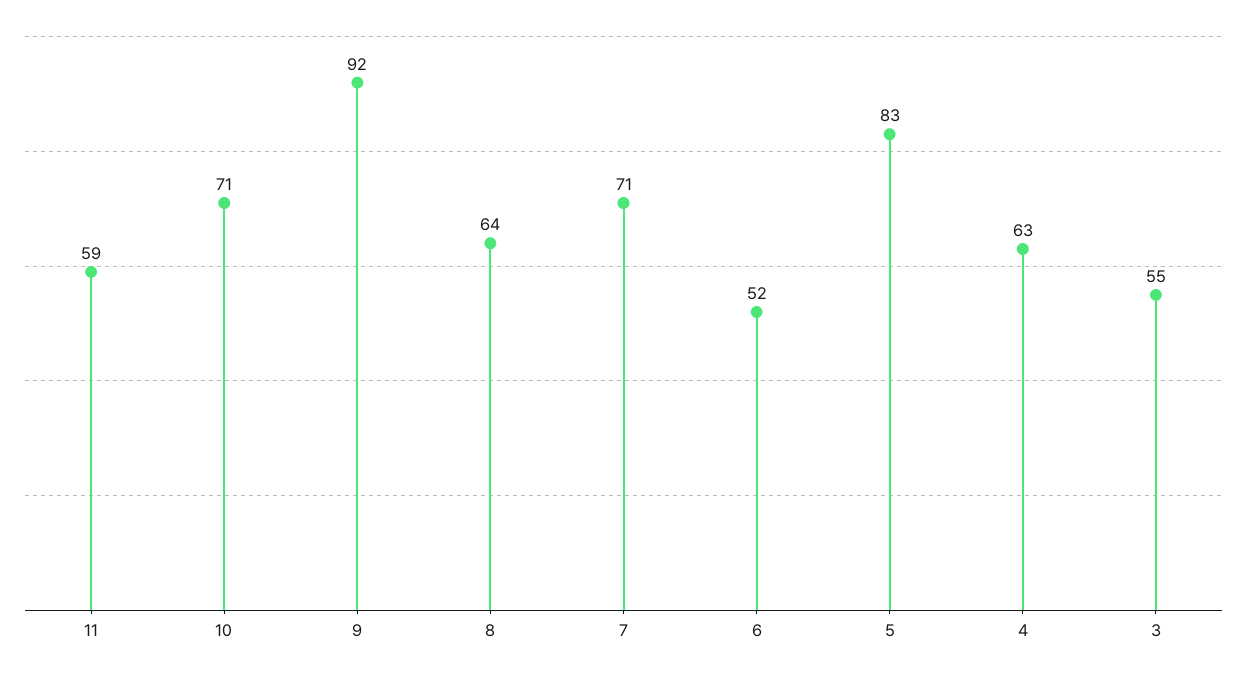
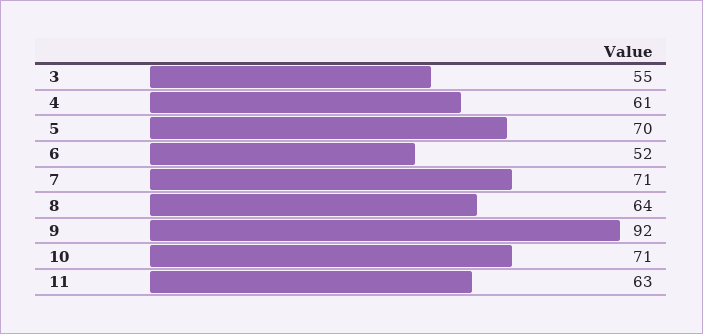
11: 59 -> 63
5: 83 -> 70
4: 63 -> 61

